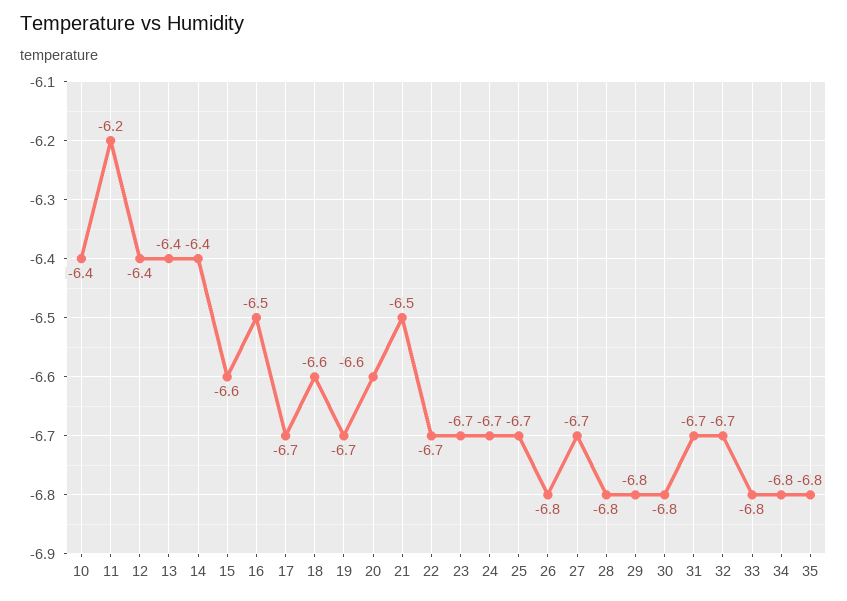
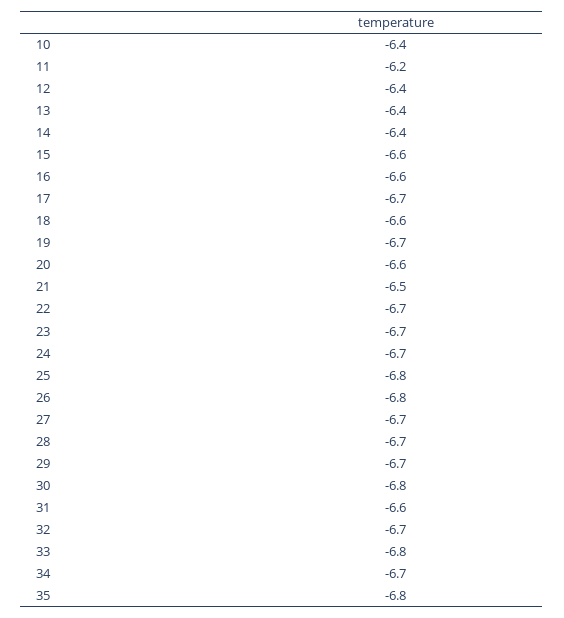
16: -6.5 -> -6.6
25: -6.7 -> -6.8
28: -6.8 -> -6.7
29: -6.8 -> -6.7
31: -6.7 -> -6.6
34: -6.8 -> -6.7

